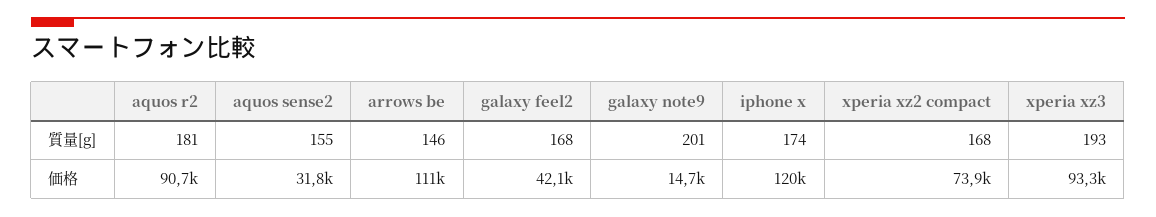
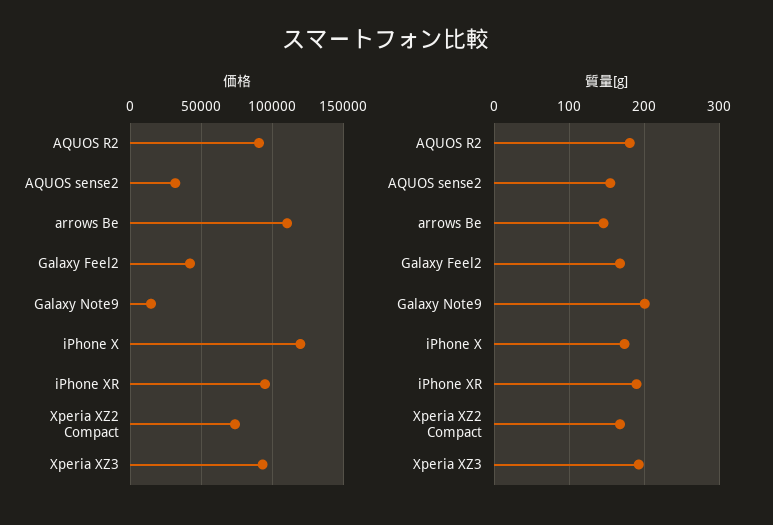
価格, iPhone XR: none -> 95000
質量[g], iPhone XR: none -> 190

